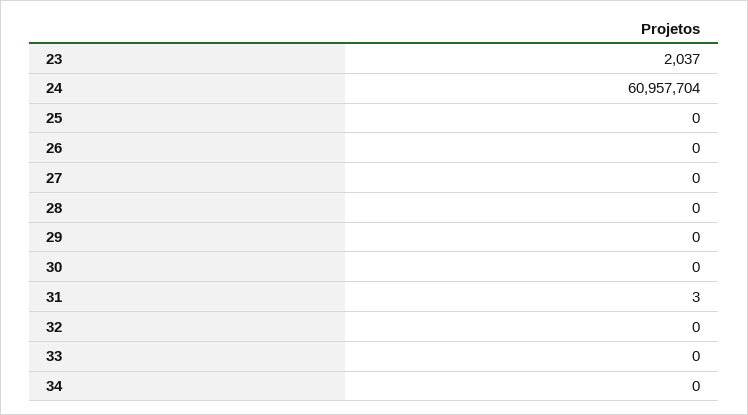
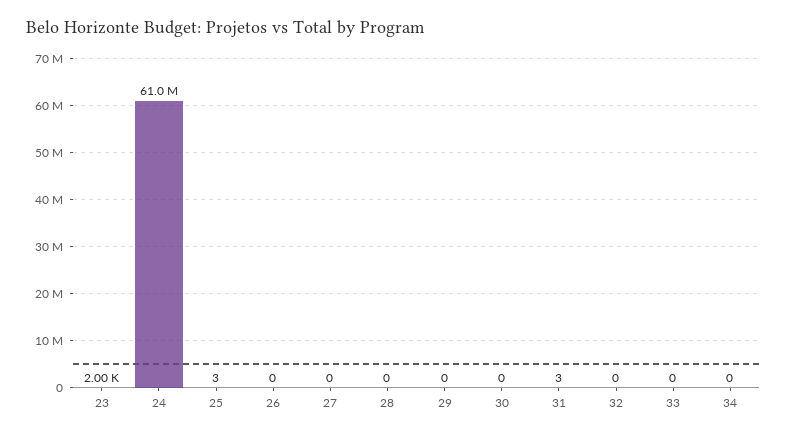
23: 2037 -> 2000
25: 0 -> 3

